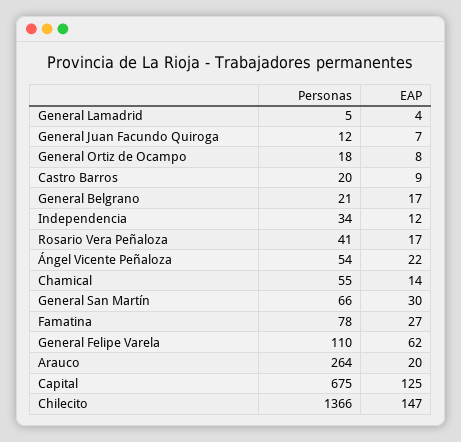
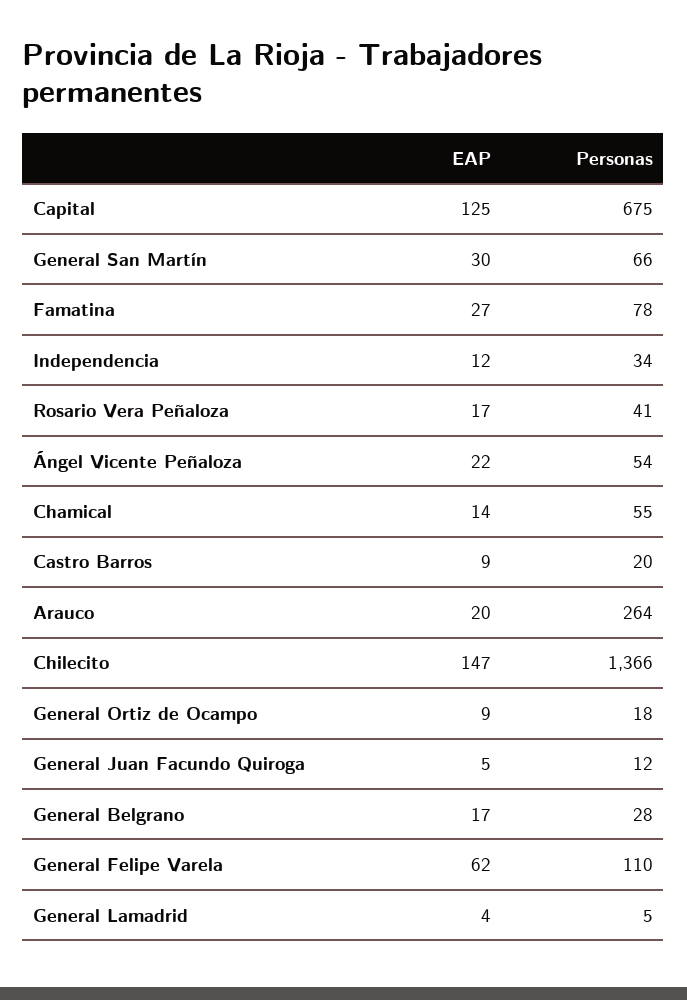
EAP, General Juan Facundo Quiroga: 7 -> 5
EAP, General Ortiz de Ocampo: 8 -> 9
Personas, General Belgrano: 21 -> 28

